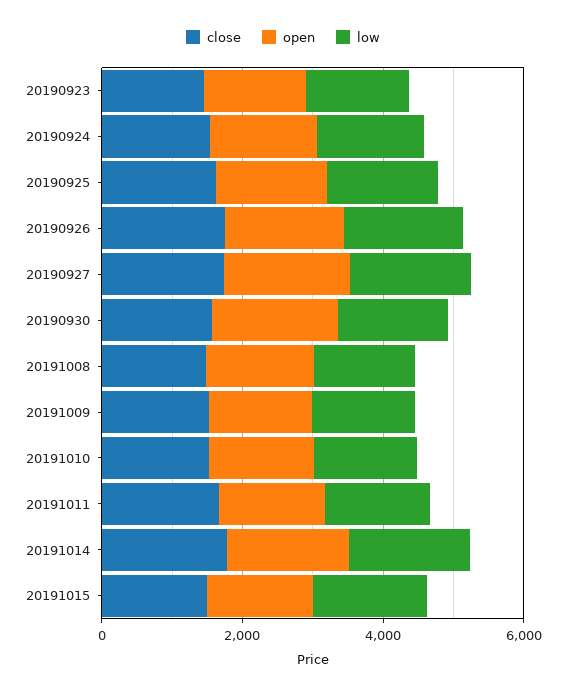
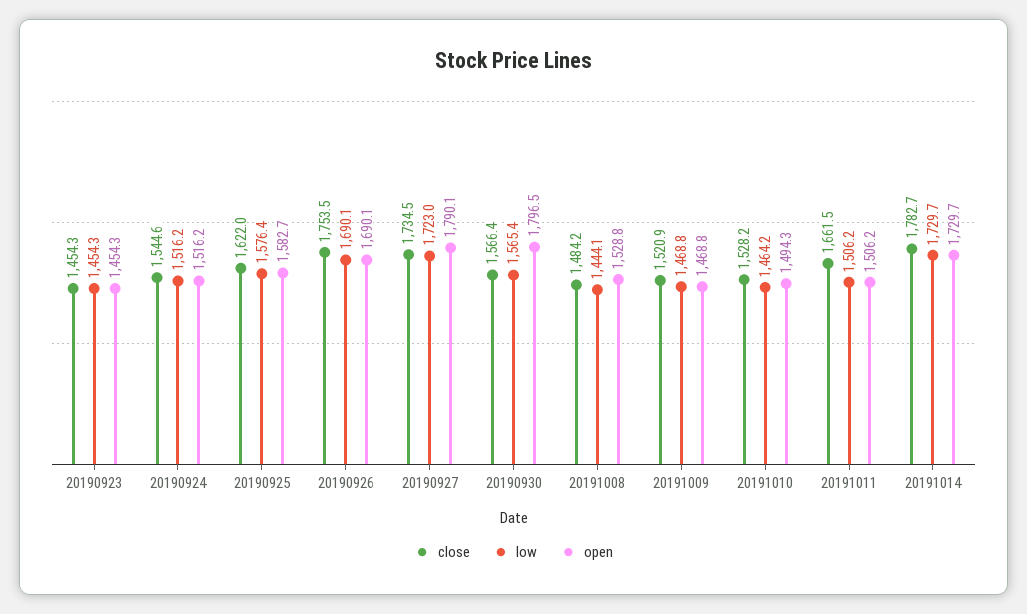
close, 20191015: 1500 -> none
open, 20191015: 1500 -> none
low, 20191015: 1500 -> none

